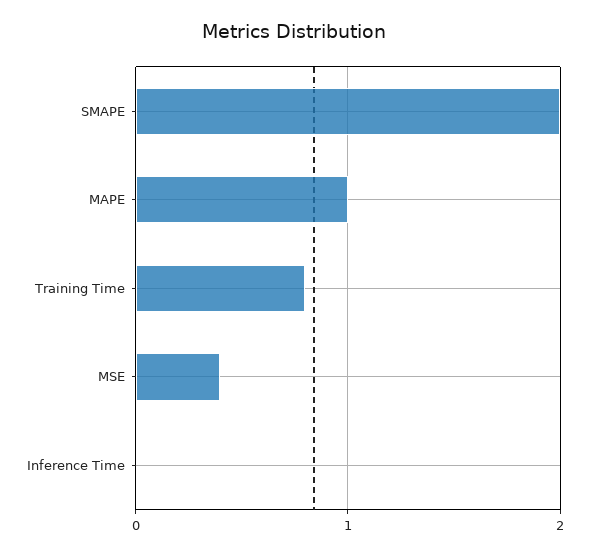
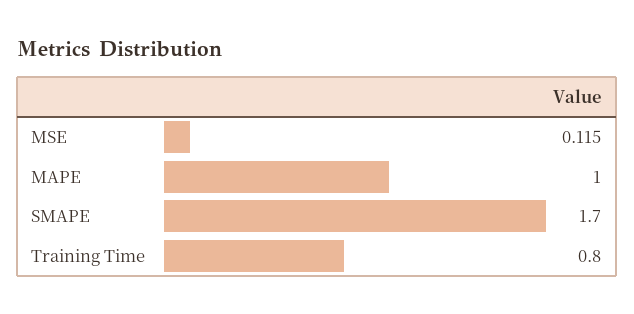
SMAPE: 2 -> 1.7
MSE: 0.4 -> 0.115
Inference Time: 0 -> none

